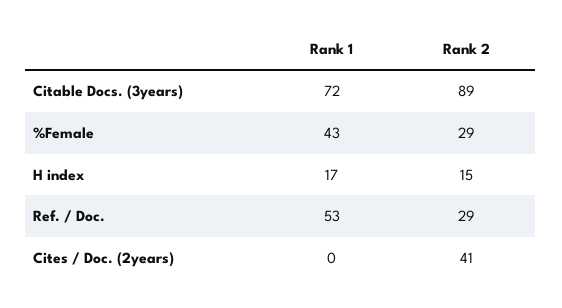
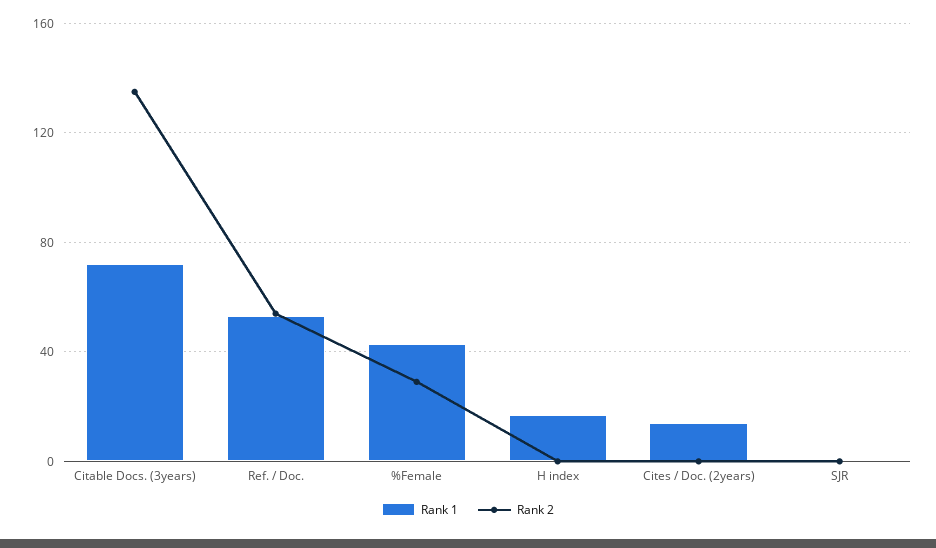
Rank 2, Citable Docs. (3years): 89 -> 135
Rank 2, H index: 15 -> 0
Rank 2, Ref. / Doc.: 29 -> 55
Rank 1, Cites / Doc. (2years): 0 -> 15
Rank 2, Cites / Doc. (2years): 41 -> 0
Rank 1, SJR: none -> 0
Rank 2, SJR: none -> 0

